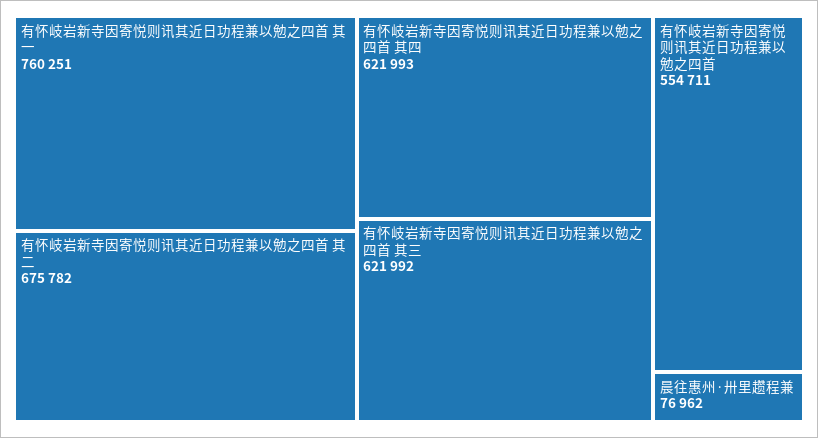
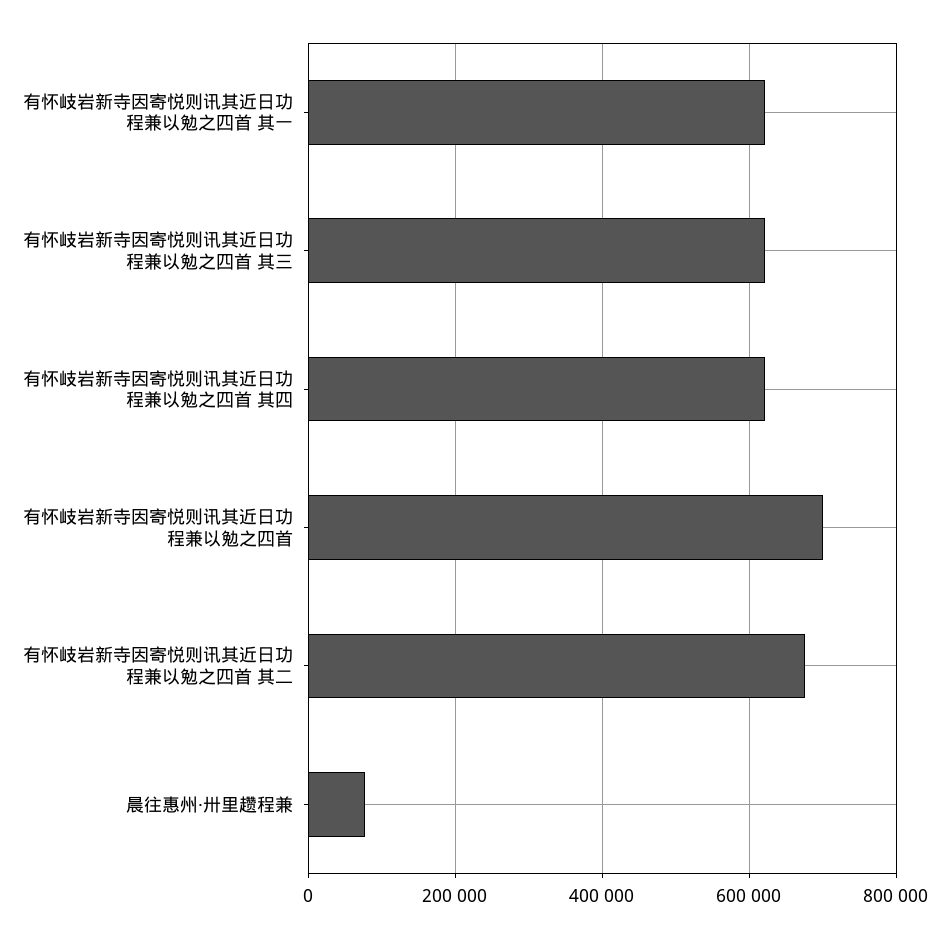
有怀岐岩新寺因寄悦则讯其近日功程兼以勉之四首 其一: 760251 -> 620000
有怀岐岩新寺因寄悦则讯其近日功程兼以勉之四首: 554711 -> 700000

